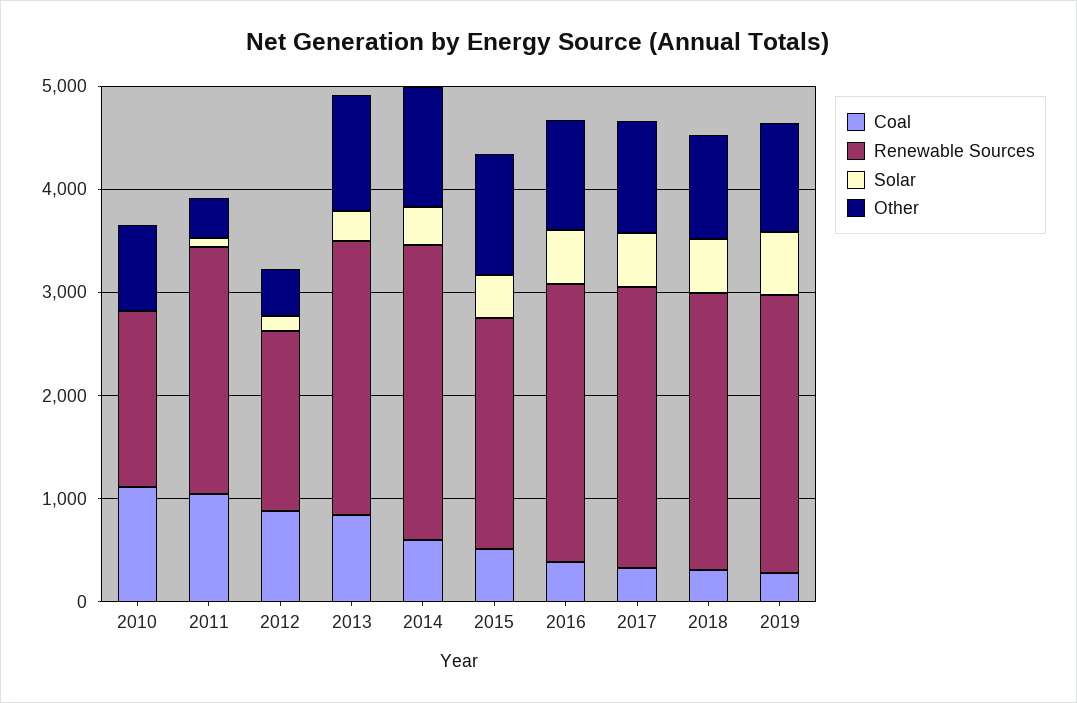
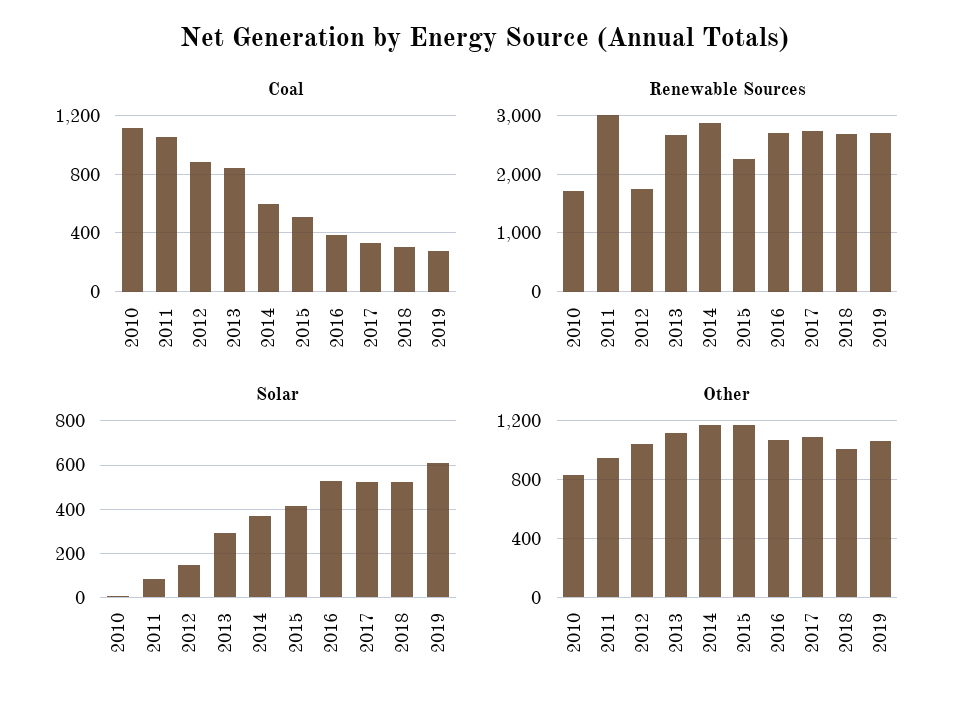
Renewable Sources, 2011: 2400 -> 3000
Other, 2011: 400 -> 950
Other, 2012: 400 -> 1050

